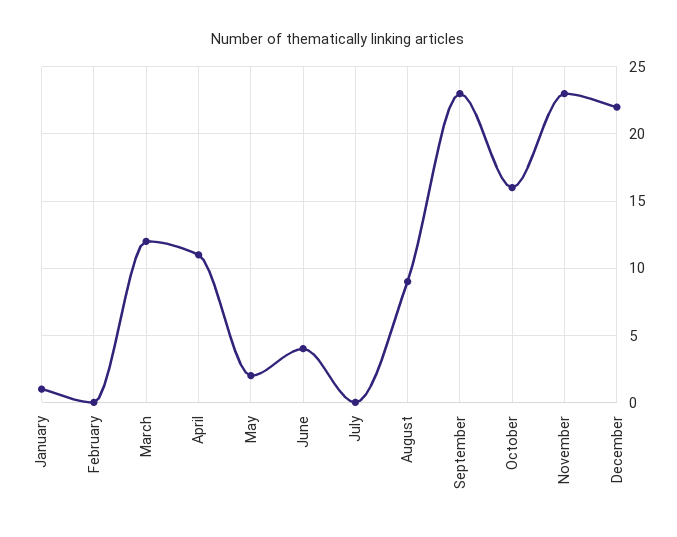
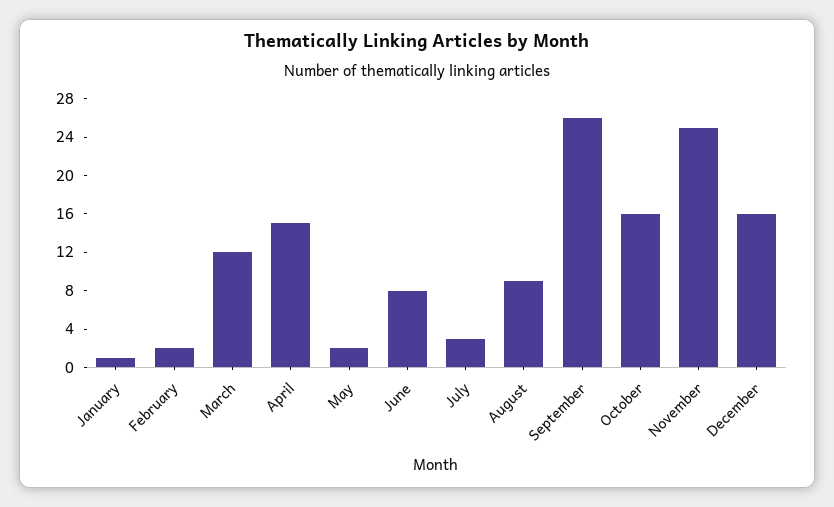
February: 0 -> 2
April: 11 -> 15
June: 4 -> 8
July: 0 -> 3
September: 23 -> 26
November: 23 -> 25
December: 22 -> 16

